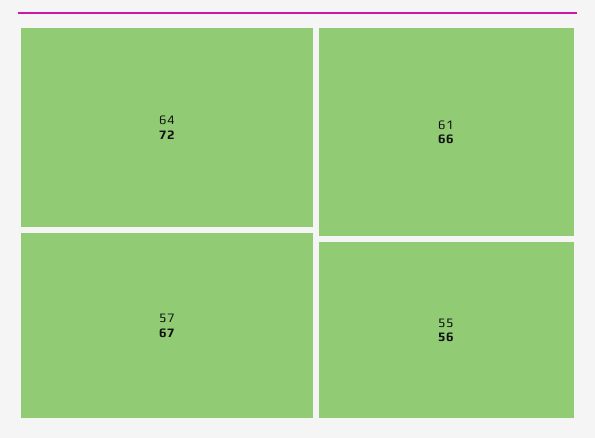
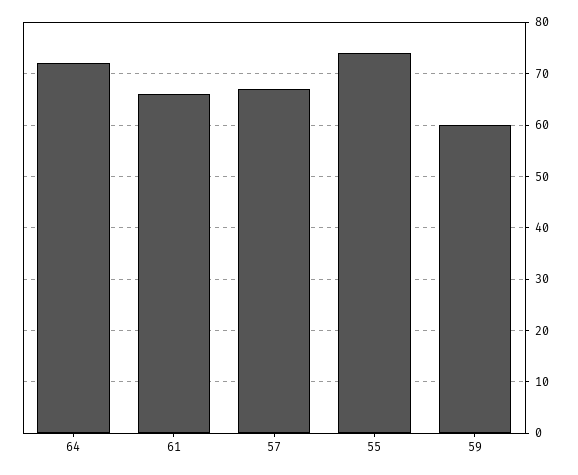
55: 56 -> 75
59: none -> 60

